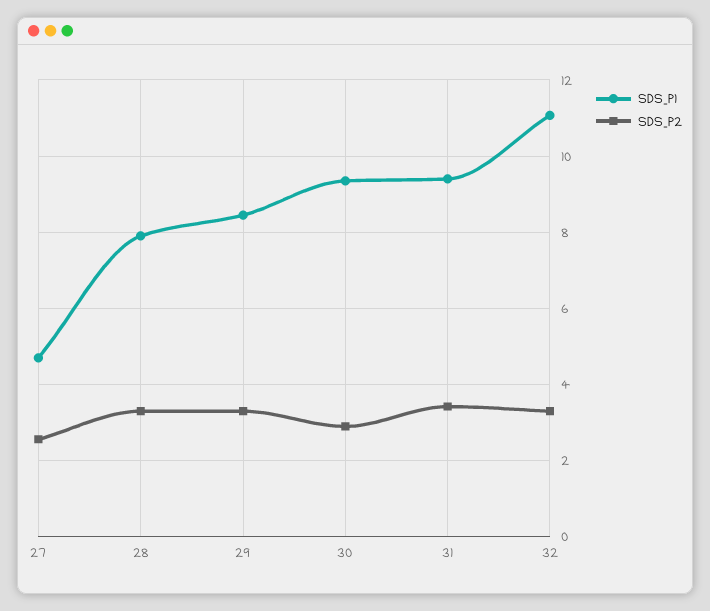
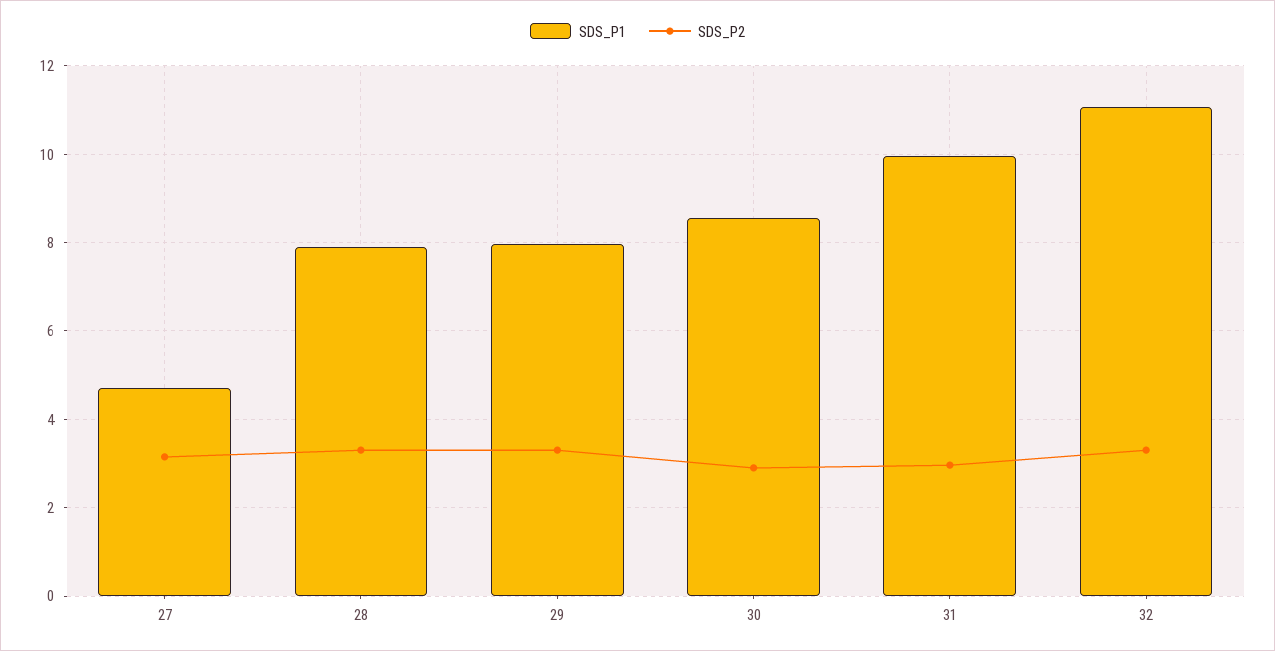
SDS_P2, 27: 2.6 -> 3.2
SDS_P1, 29: 8.4 -> 8
SDS_P1, 30: 9.4 -> 8.6
SDS_P1, 31: 9.4 -> 10
SDS_P2, 31: 3.4 -> 3

